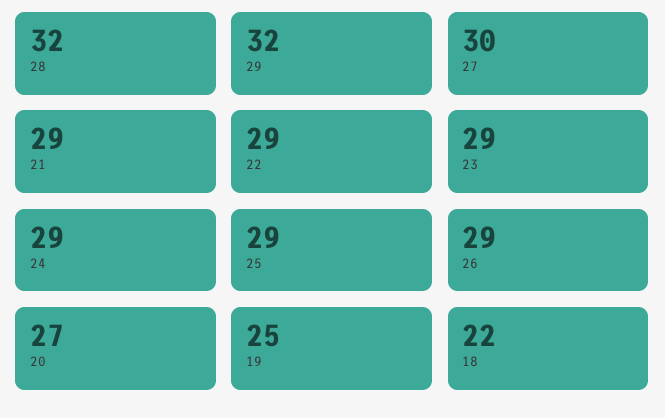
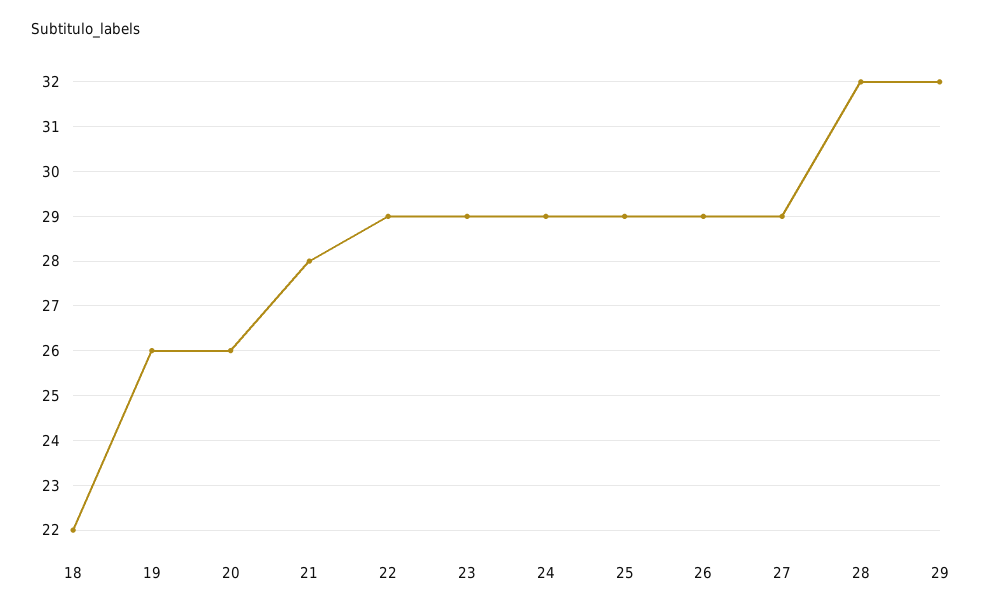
27: 30 -> 29
21: 29 -> 28
20: 27 -> 26
19: 25 -> 26

